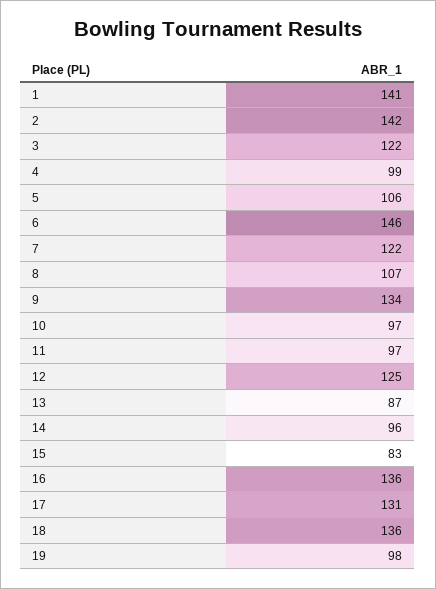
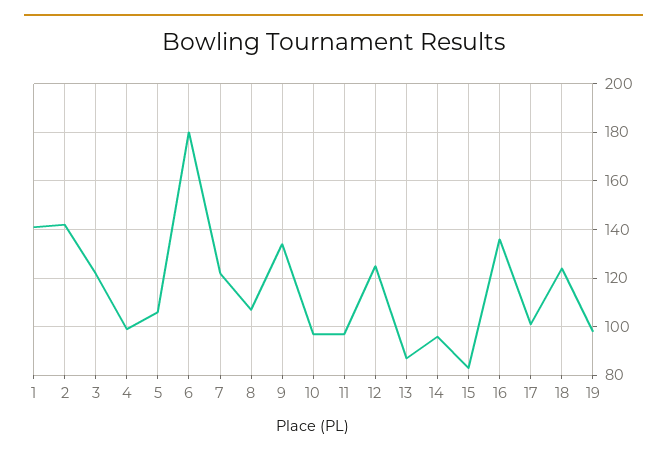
6: 146 -> 180
17: 131 -> 100
18: 136 -> 125

